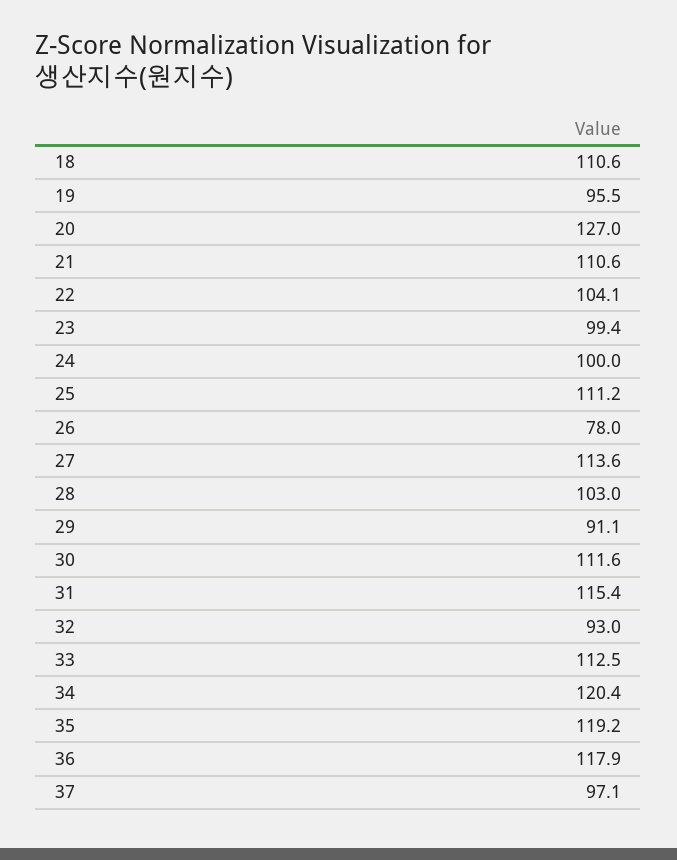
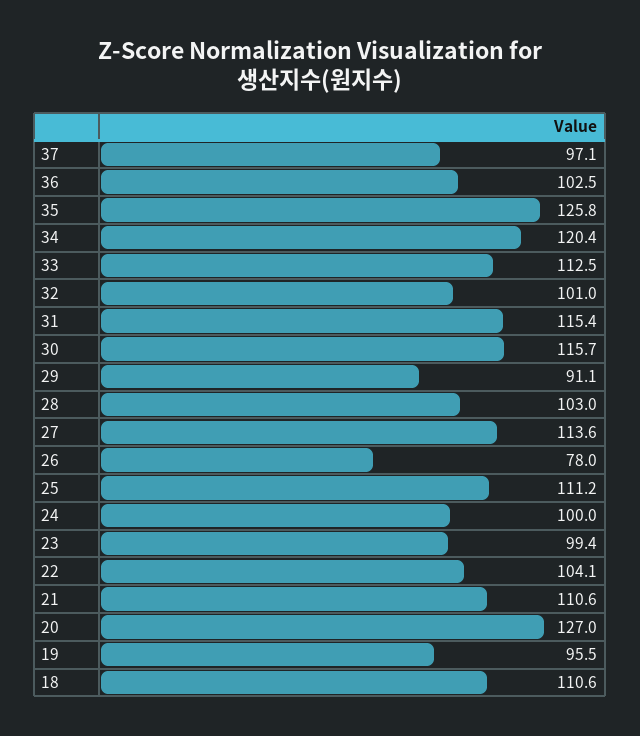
30: 111.6 -> 115.7
32: 93 -> 101
35: 119.2 -> 125.8
36: 117.9 -> 102.5

